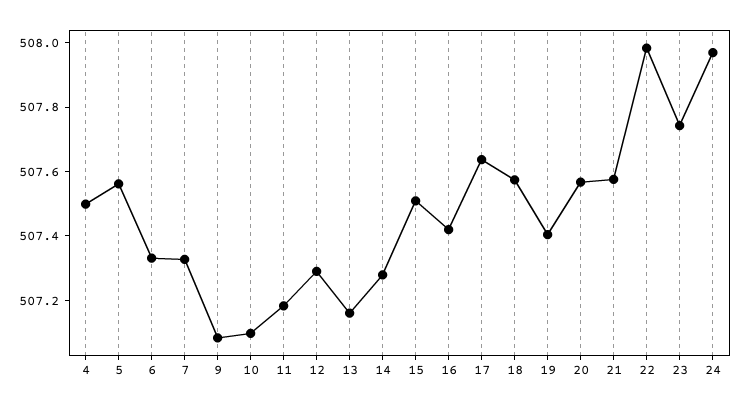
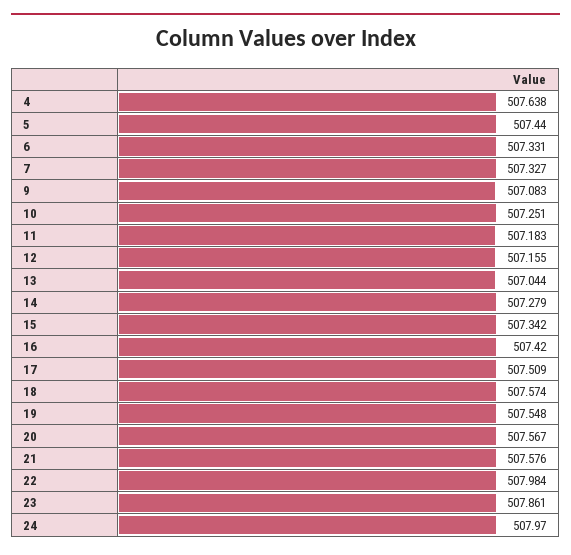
4: 507.5 -> 507.638
5: 507.55 -> 507.44
10: 507.1 -> 507.251
12: 507.3 -> 507.155
13: 507.15 -> 507.044
15: 507.5 -> 507.342
17: 507.65 -> 507.509
19: 507.4 -> 507.548
23: 507.75 -> 507.861

